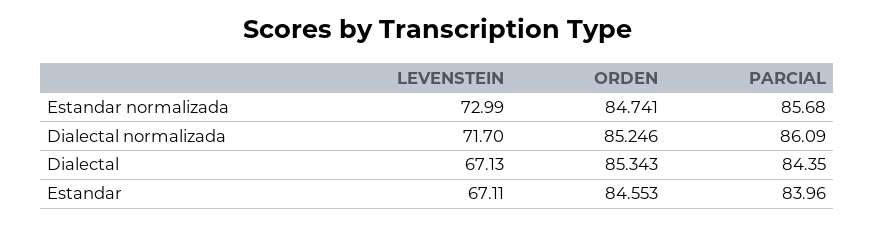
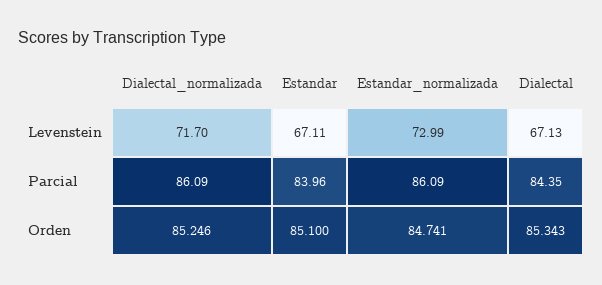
PARCIAL, Estandar normalizada: 85.68 -> 86.09
ORDEN, Estandar: 84.553 -> 85.1

